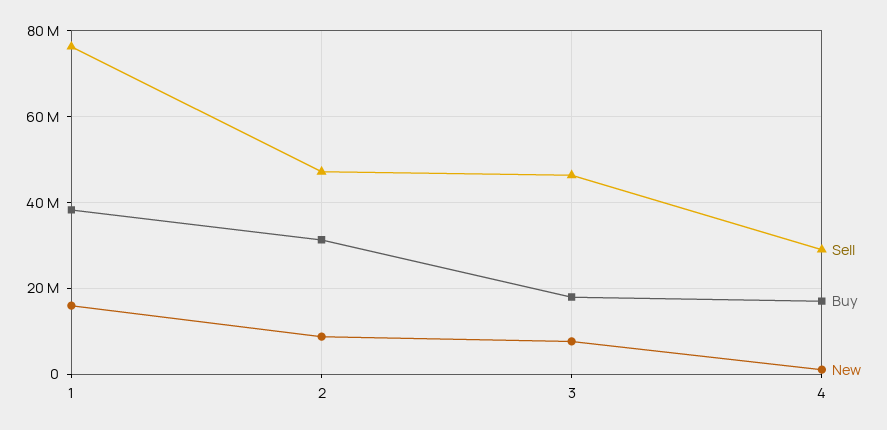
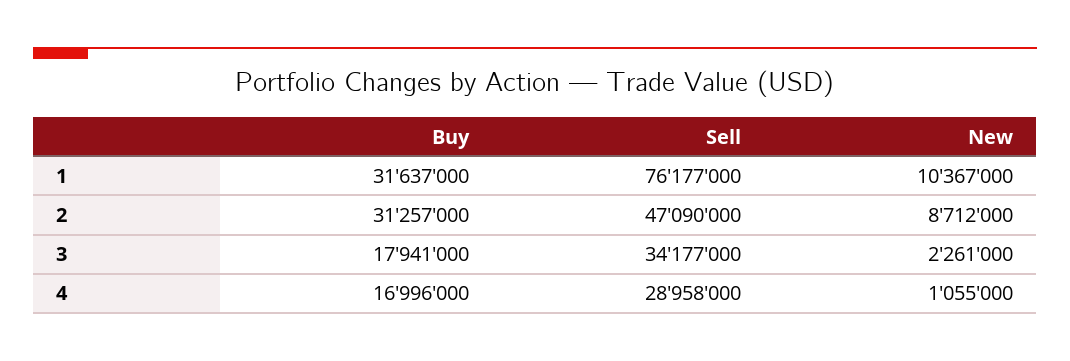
Buy, 1: 38000000 -> 31637000
New, 1: 16000000 -> 10367000
Sell, 3: 46000000 -> 34177000
New, 3: 8000000 -> 2261000

